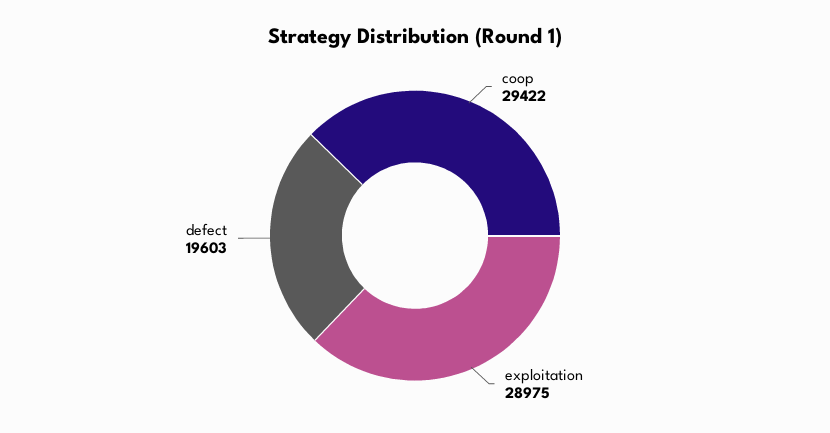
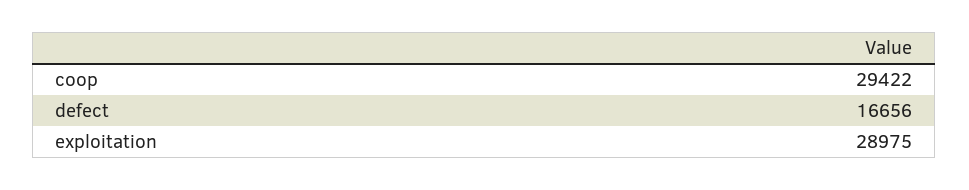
defect: 19603 -> 16656

